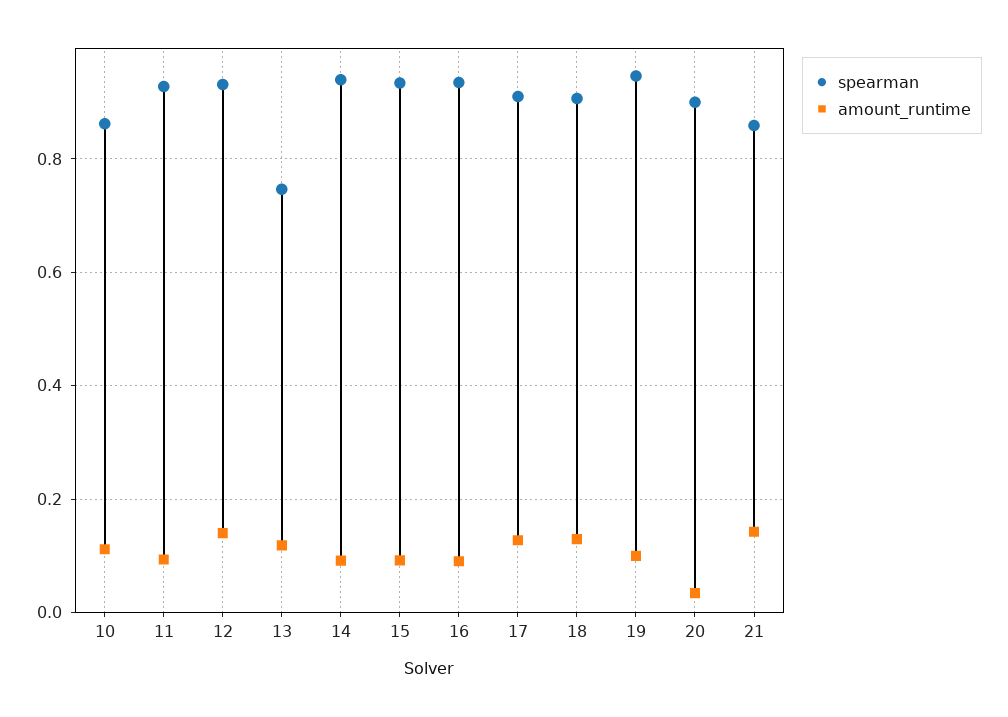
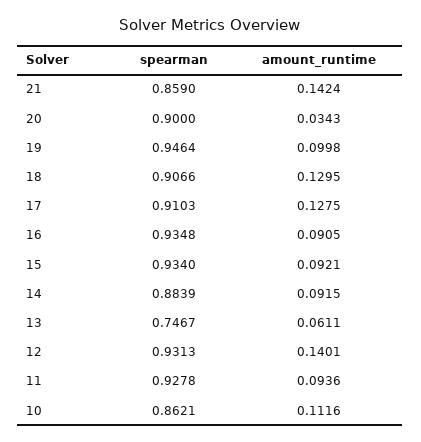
amount_runtime, 13: 0.12 -> 0.0611
spearman, 14: 0.94 -> 0.8839

